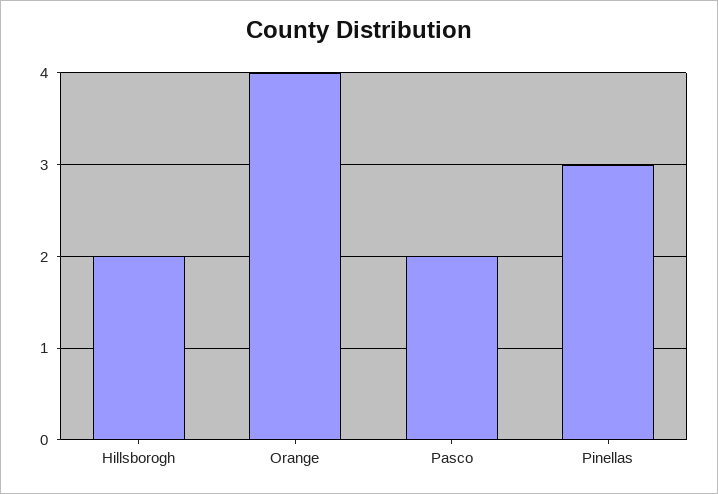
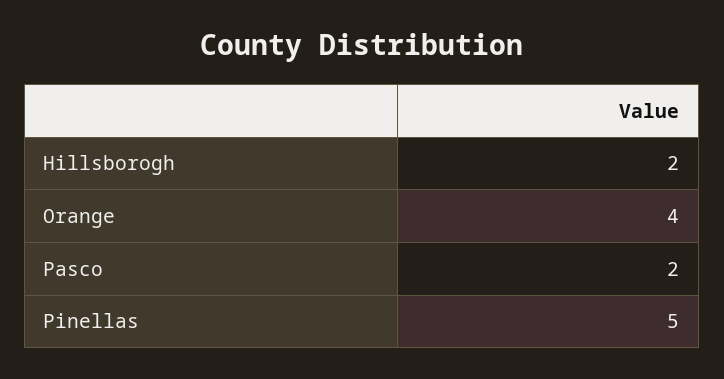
Pinellas: 3 -> 5

